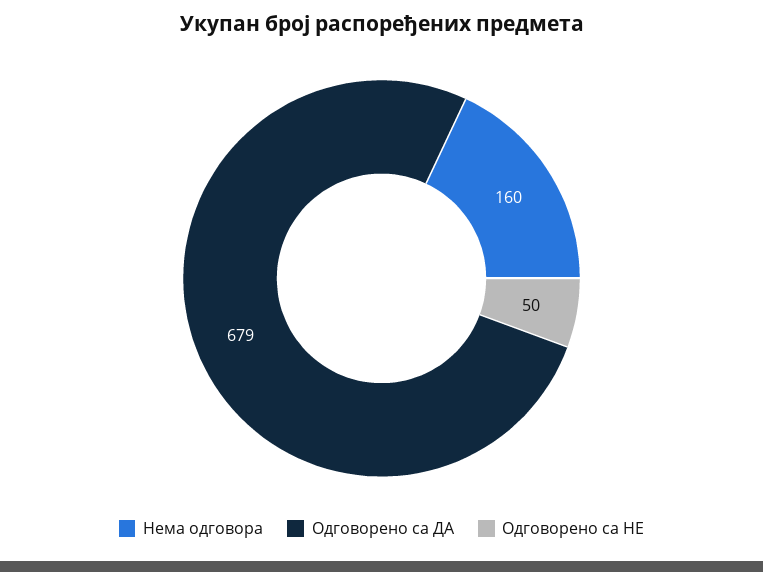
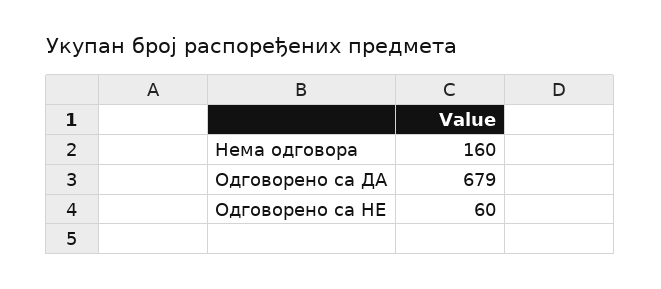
Одговорено са НЕ: 50 -> 60

